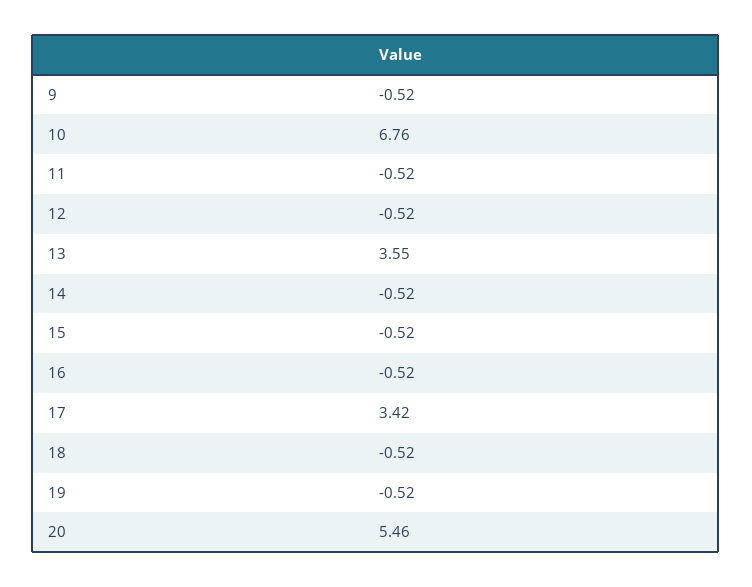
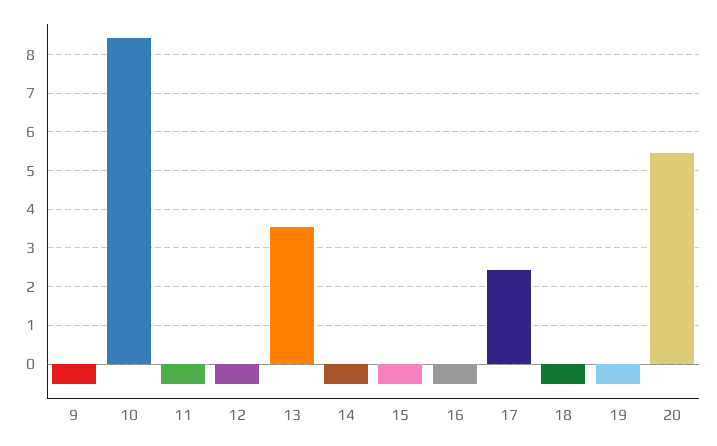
10: 6.76 -> 8.4
17: 3.42 -> 2.4

